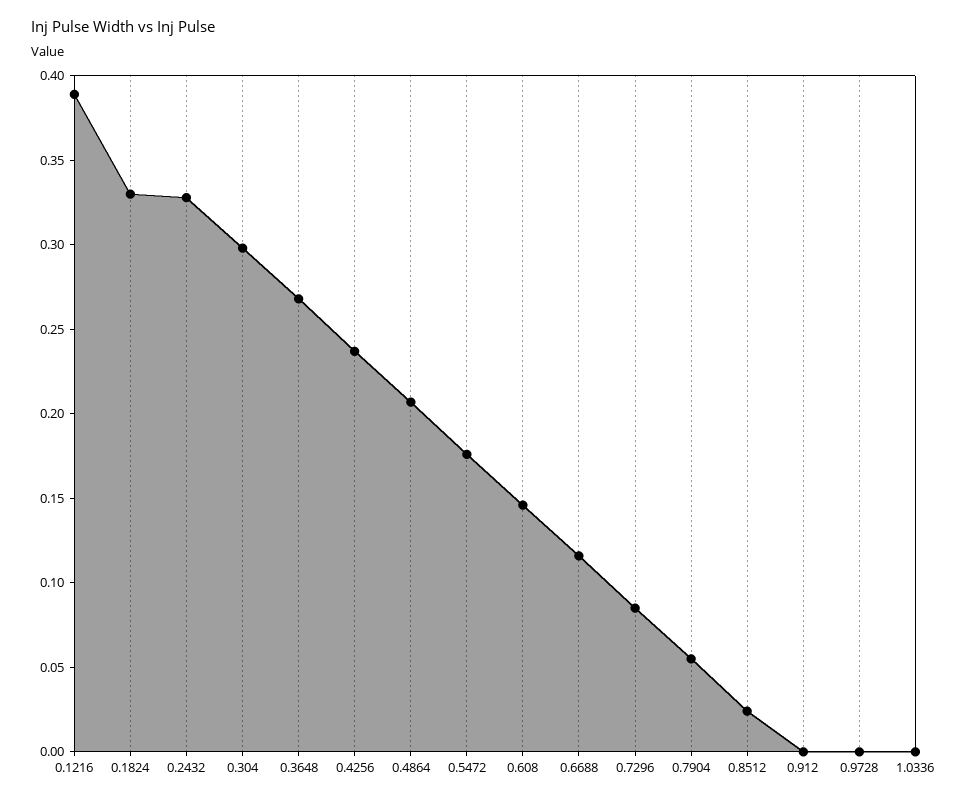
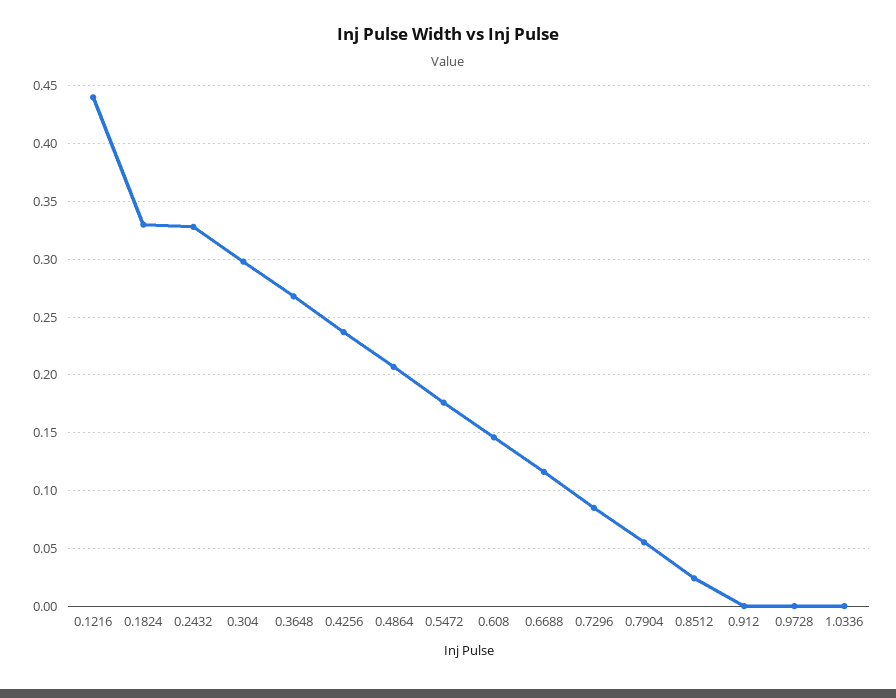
0.1216: 0.39 -> 0.44

